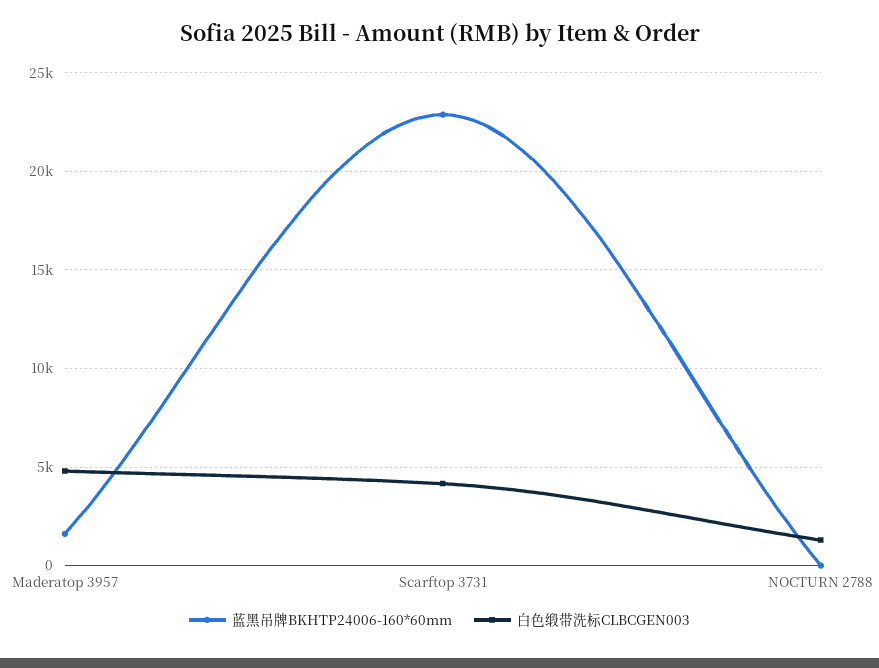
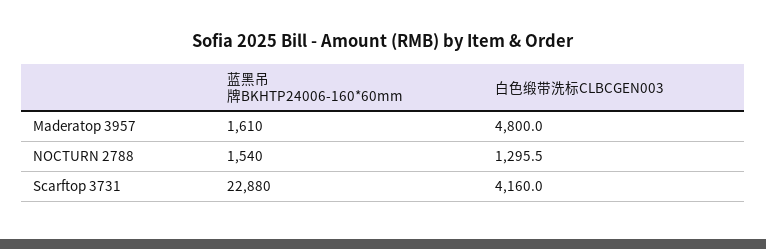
蓝黑吊牌BKHTP24006-160*60mm, NOCTURN 2788: 0 -> 1540

